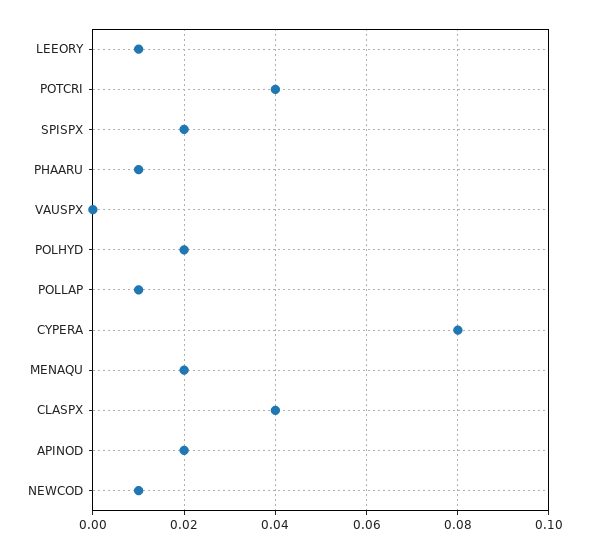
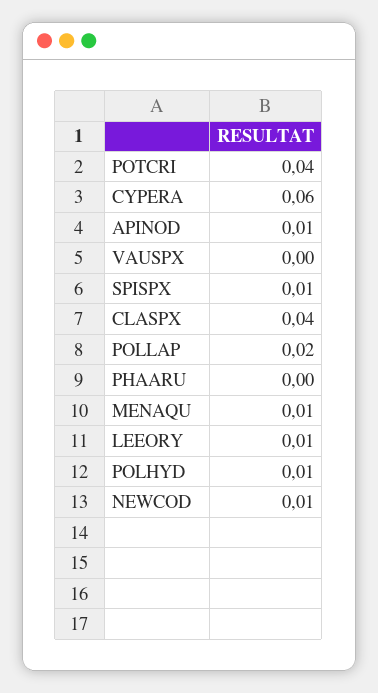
SPISPX: 0.02 -> 0.01
PHAARU: 0.01 -> 0
POLHYD: 0.02 -> 0.01
POLLAP: 0.01 -> 0.02
CYPERA: 0.08 -> 0.06
MENAQU: 0.02 -> 0.01
APINOD: 0.02 -> 0.01

